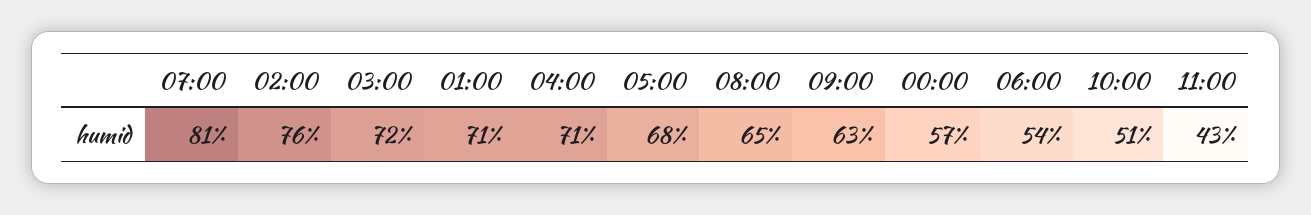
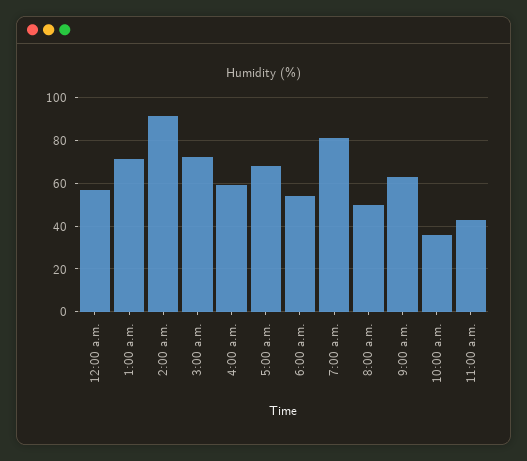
02:00: 76 -> 90
04:00: 71 -> 60
08:00: 65 -> 50
10:00: 51 -> 35

